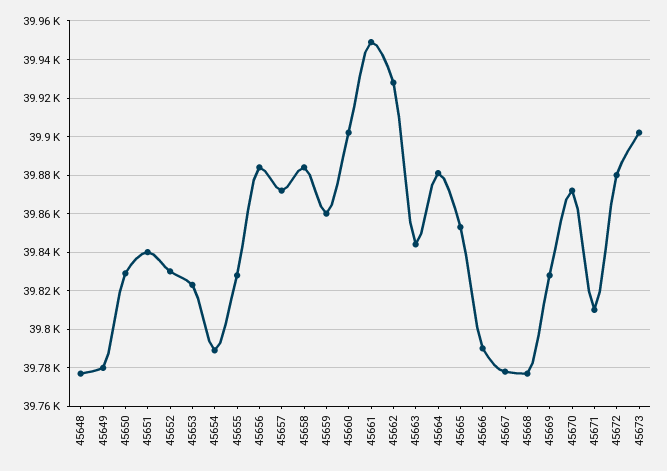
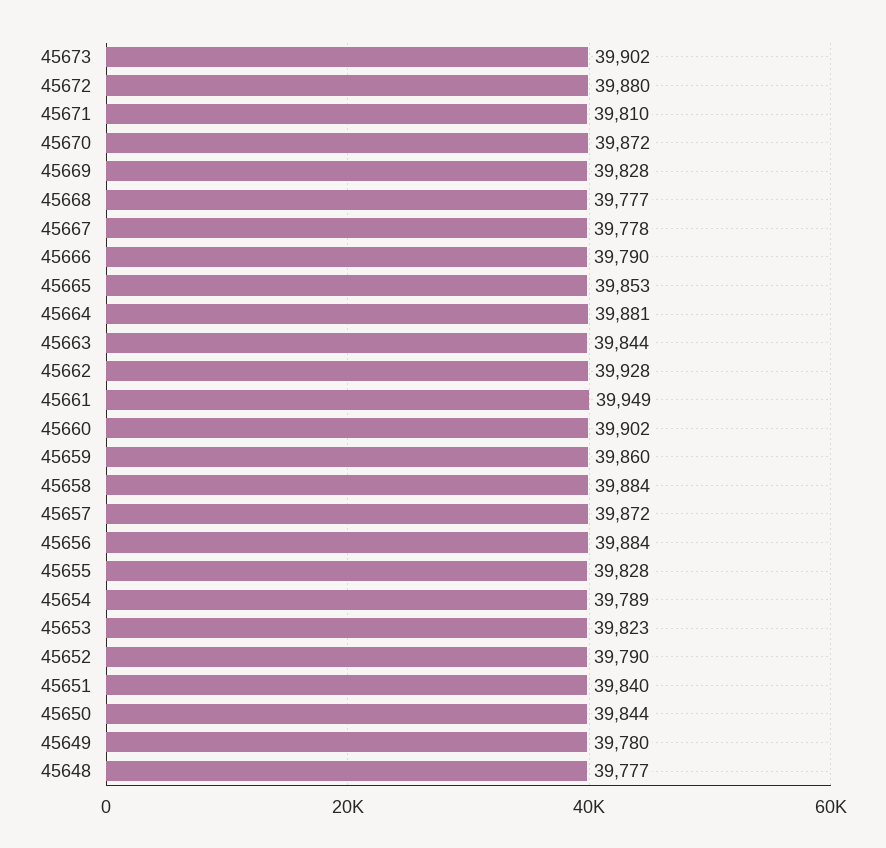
45650: 39830 -> 39844
45652: 39830 -> 39790

